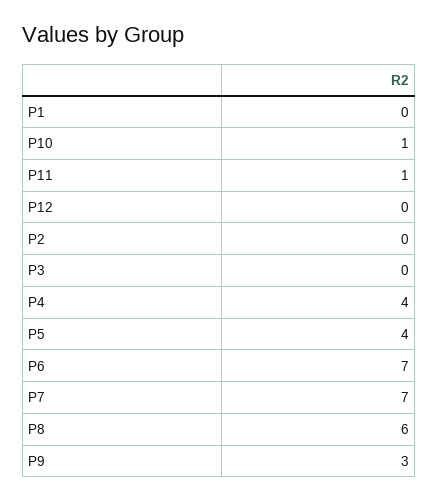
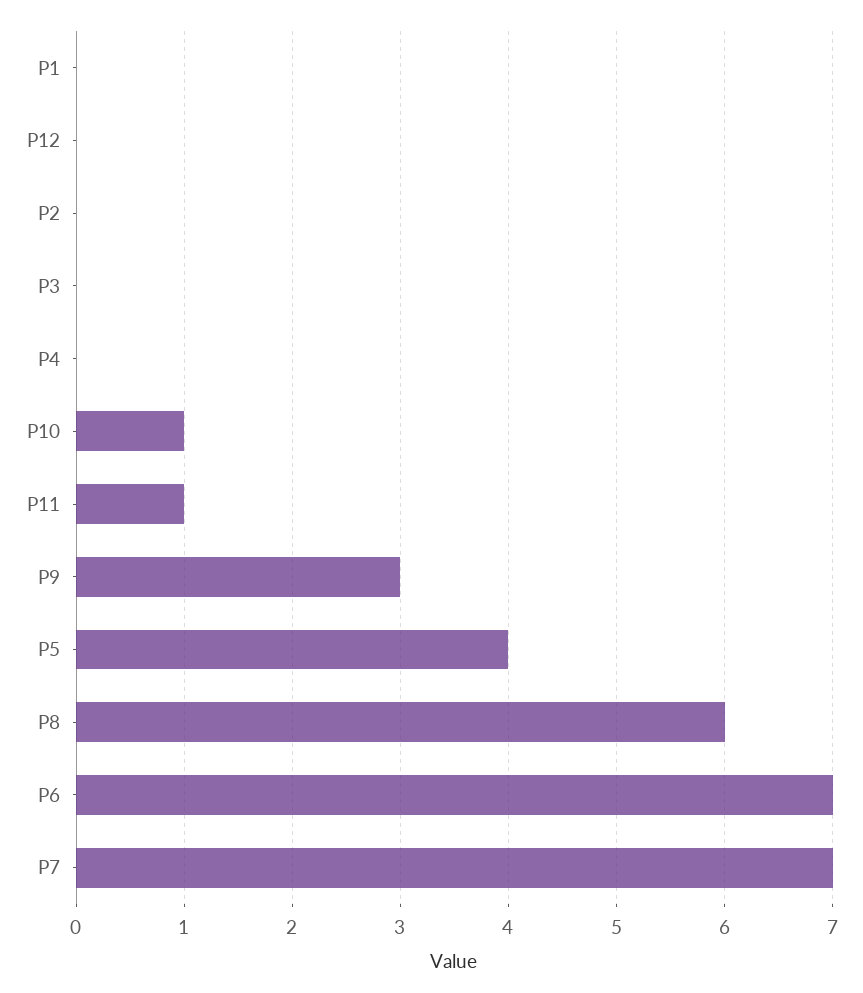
P4: 4 -> 0

